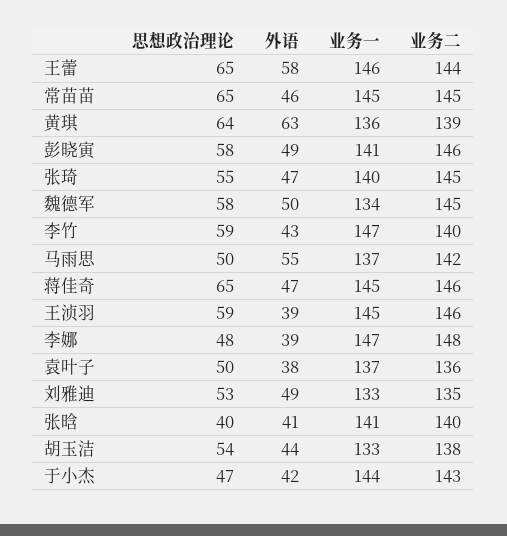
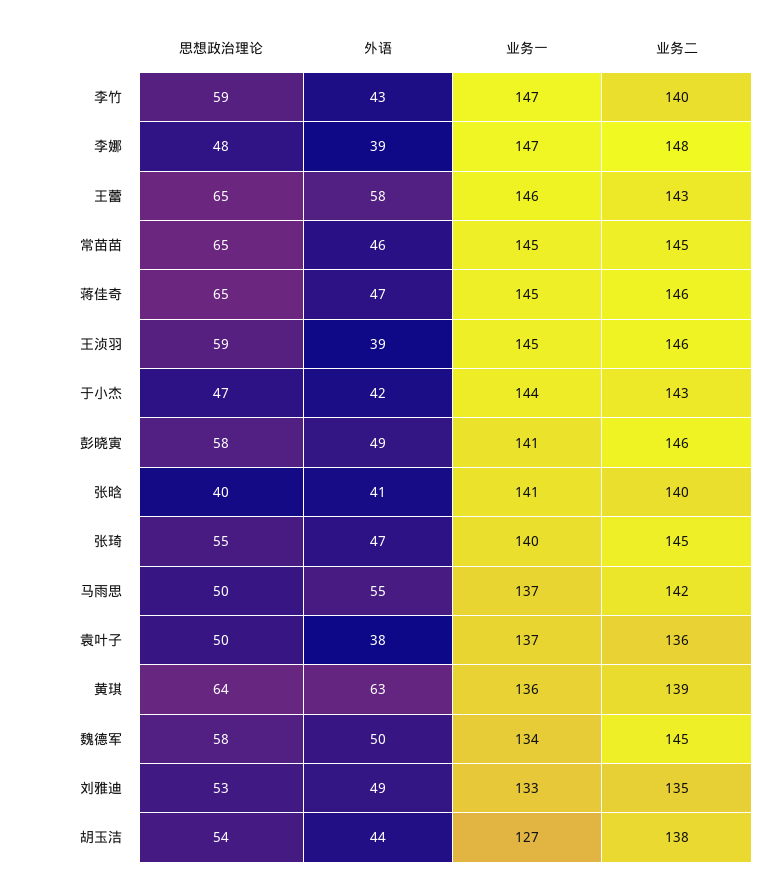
业务二, 王蕾: 144 -> 143
业务一, 胡玉洁: 133 -> 127

